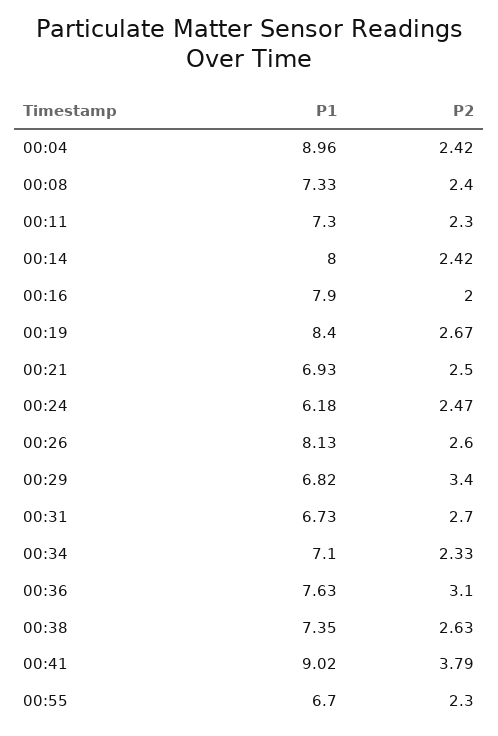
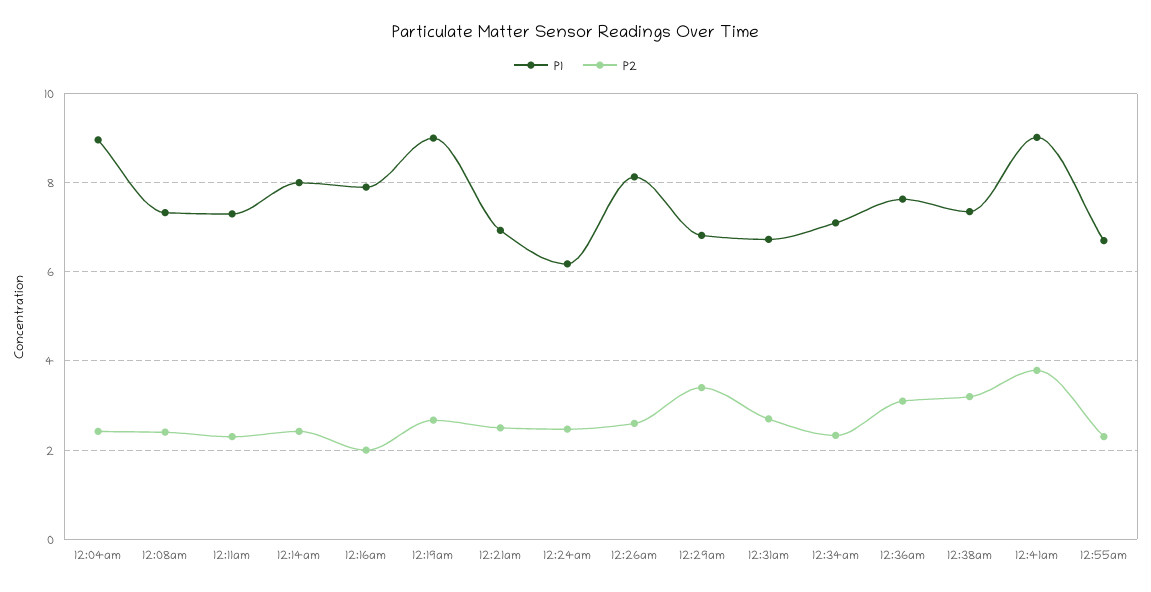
P1, 00:19: 8.4 -> 9
P2, 00:38: 2.63 -> 3.2

